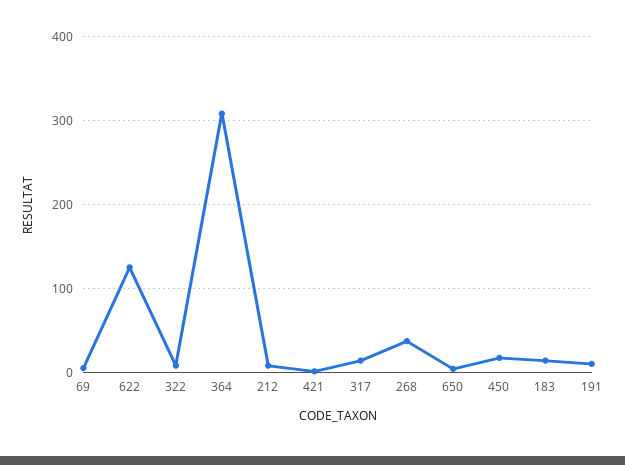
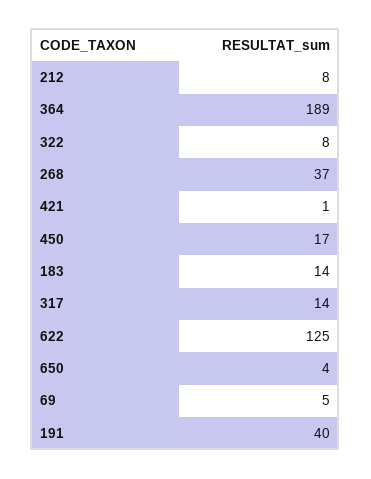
364: 310 -> 189
191: 10 -> 40

